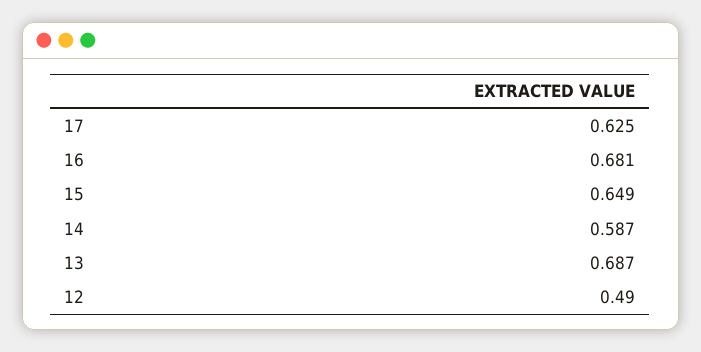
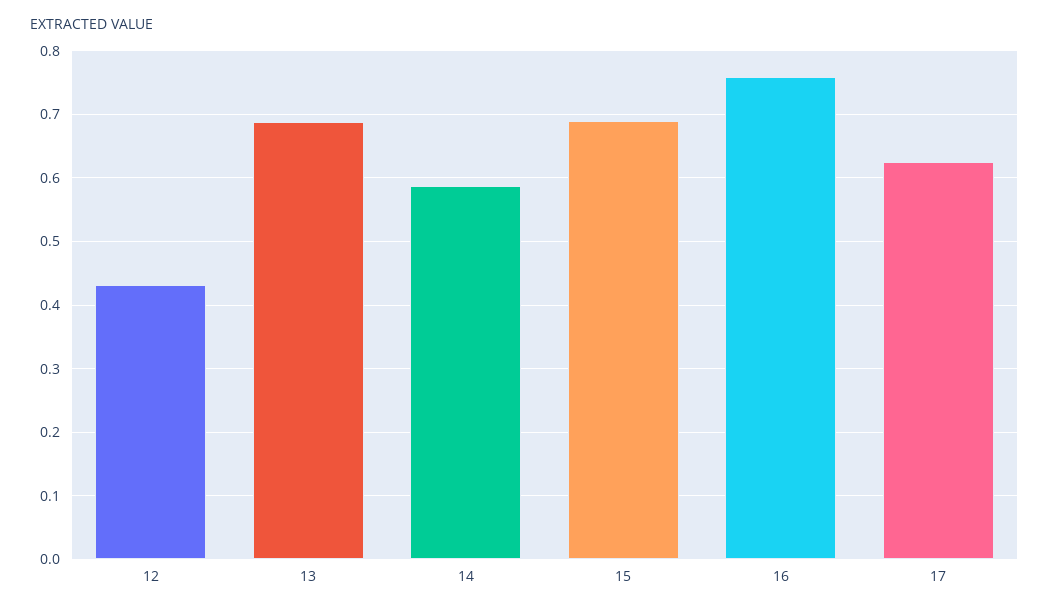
16: 0.681 -> 0.76
15: 0.649 -> 0.69
12: 0.49 -> 0.43

